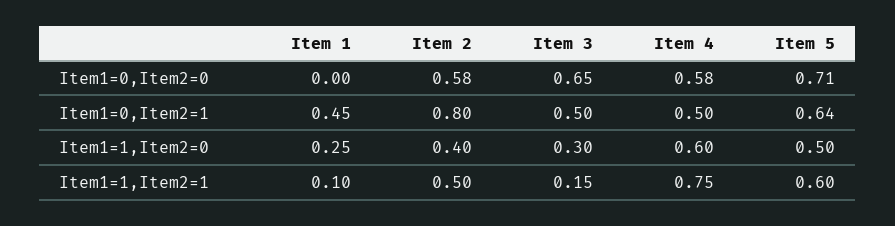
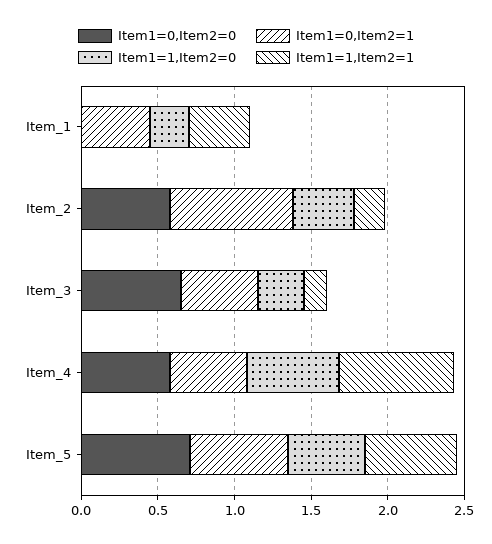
Item1=1,Item2=1, Item 1: 0.1 -> 0.4
Item1=1,Item2=1, Item 2: 0.5 -> 0.2

